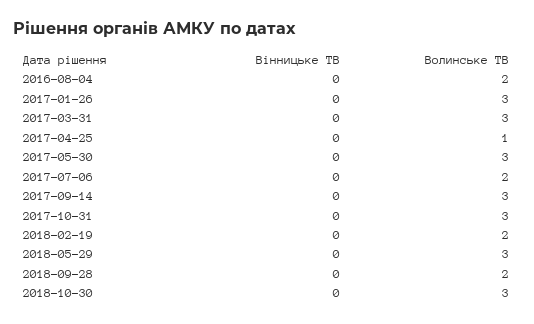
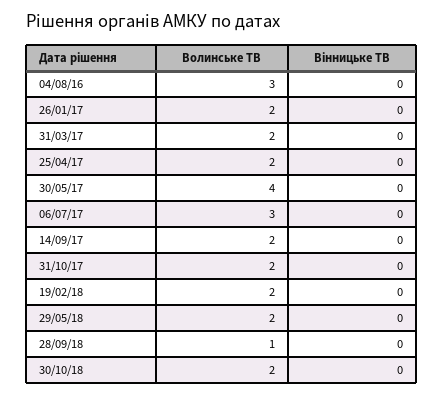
Волинське ТВ, 2016-08-04: 2 -> 3
Волинське ТВ, 2017-01-26: 3 -> 2
Волинське ТВ, 2017-03-31: 3 -> 2
Волинське ТВ, 2017-04-25: 1 -> 2
Волинське ТВ, 2017-05-30: 3 -> 4
Волинське ТВ, 2017-07-06: 2 -> 3
Волинське ТВ, 2017-09-14: 3 -> 2
Волинське ТВ, 2017-10-31: 3 -> 2
Волинське ТВ, 2018-05-29: 3 -> 2
Волинське ТВ, 2018-09-28: 2 -> 1
Волинське ТВ, 2018-10-30: 3 -> 2

